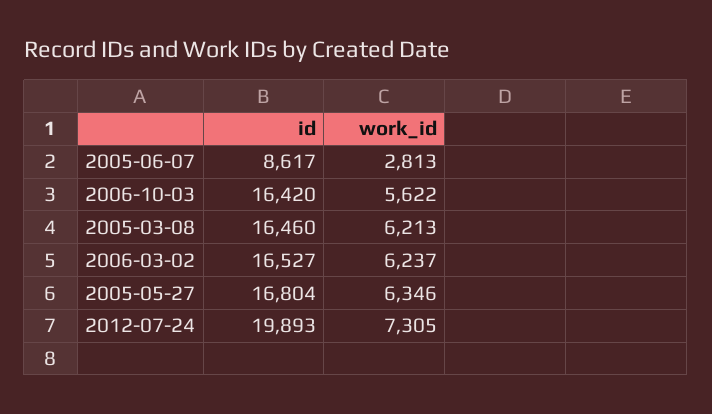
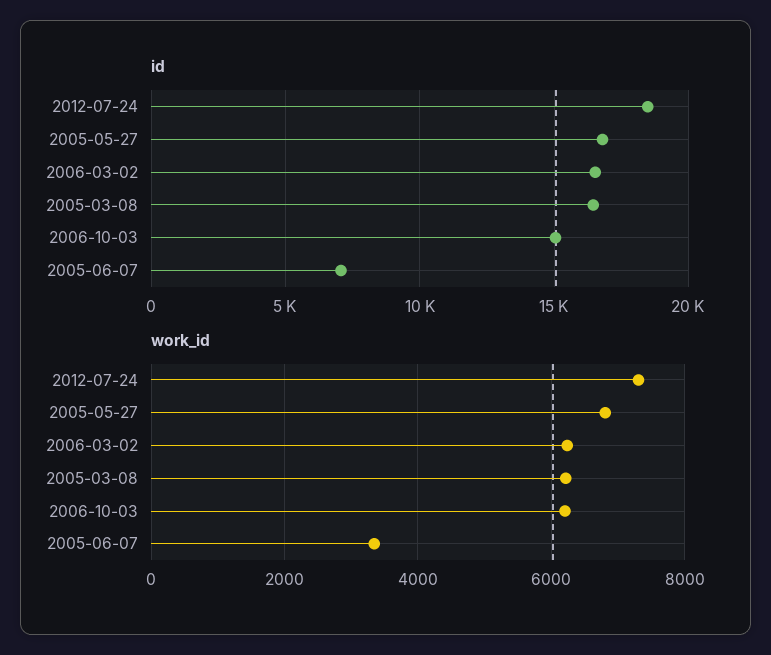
id, 2005-06-07: 8617 -> 7000
work_id, 2005-06-07: 2813 -> 3400
id, 2006-10-03: 16420 -> 15000
work_id, 2006-10-03: 5622 -> 6200
work_id, 2005-05-27: 6346 -> 6800
id, 2012-07-24: 19893 -> 18500

